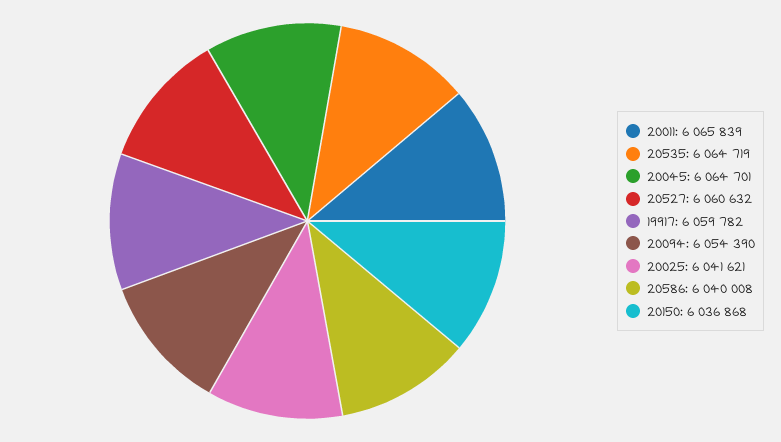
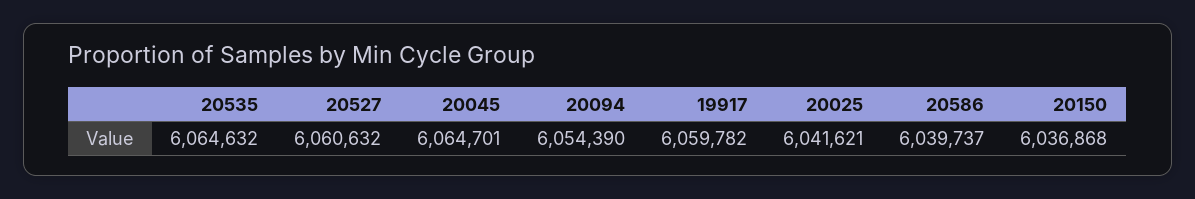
20011: 6065839 -> none
20535: 6064719 -> 6064632
20586: 6040008 -> 6039737

